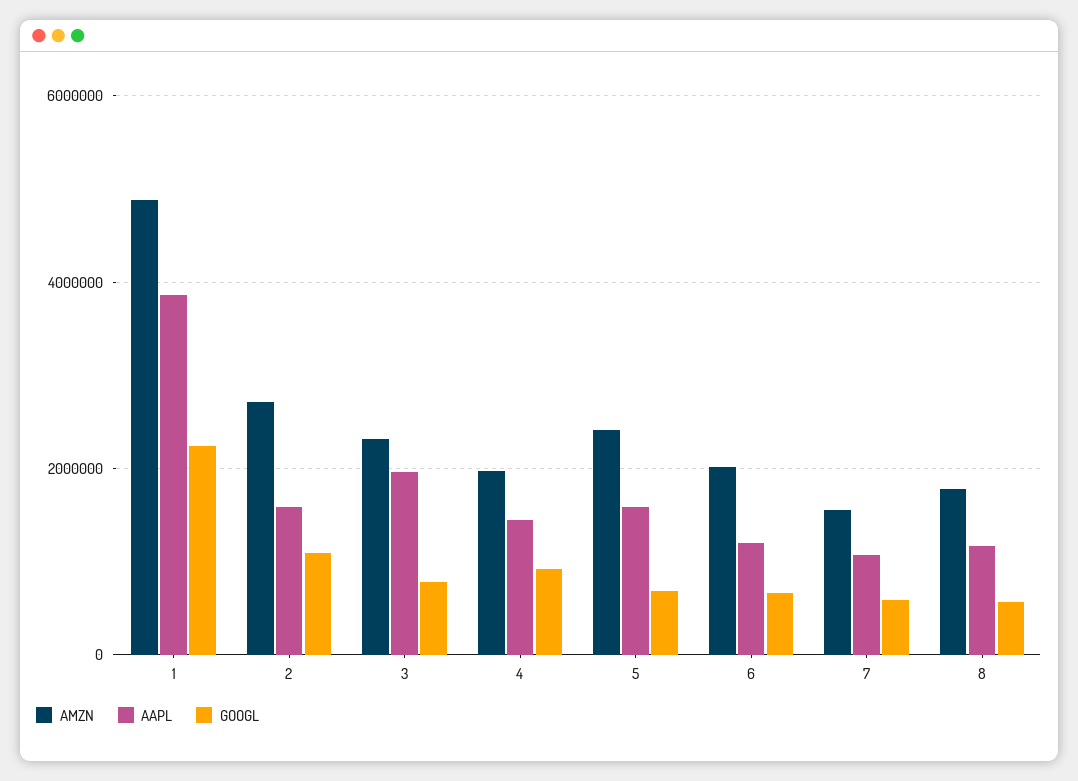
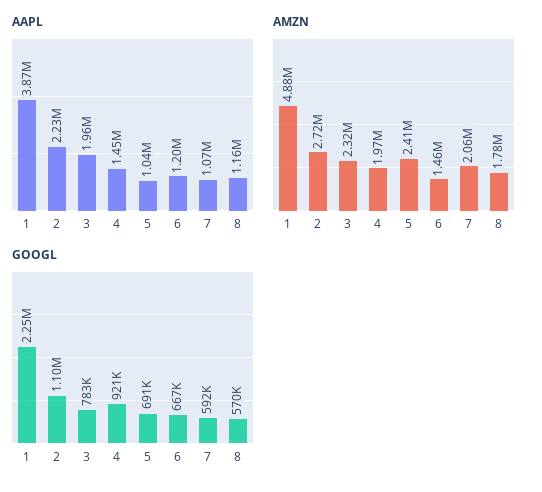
AAPL, 2: 1600000 -> 2230000
AAPL, 5: 1600000 -> 1040000
AMZN, 6: 2000000 -> 1460000
AMZN, 7: 1600000 -> 2060000

